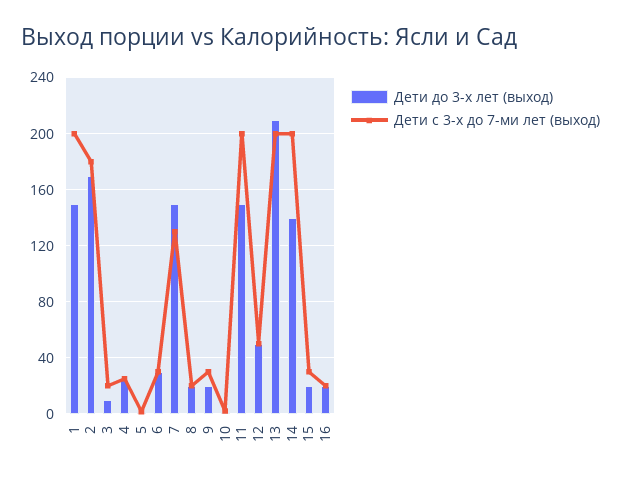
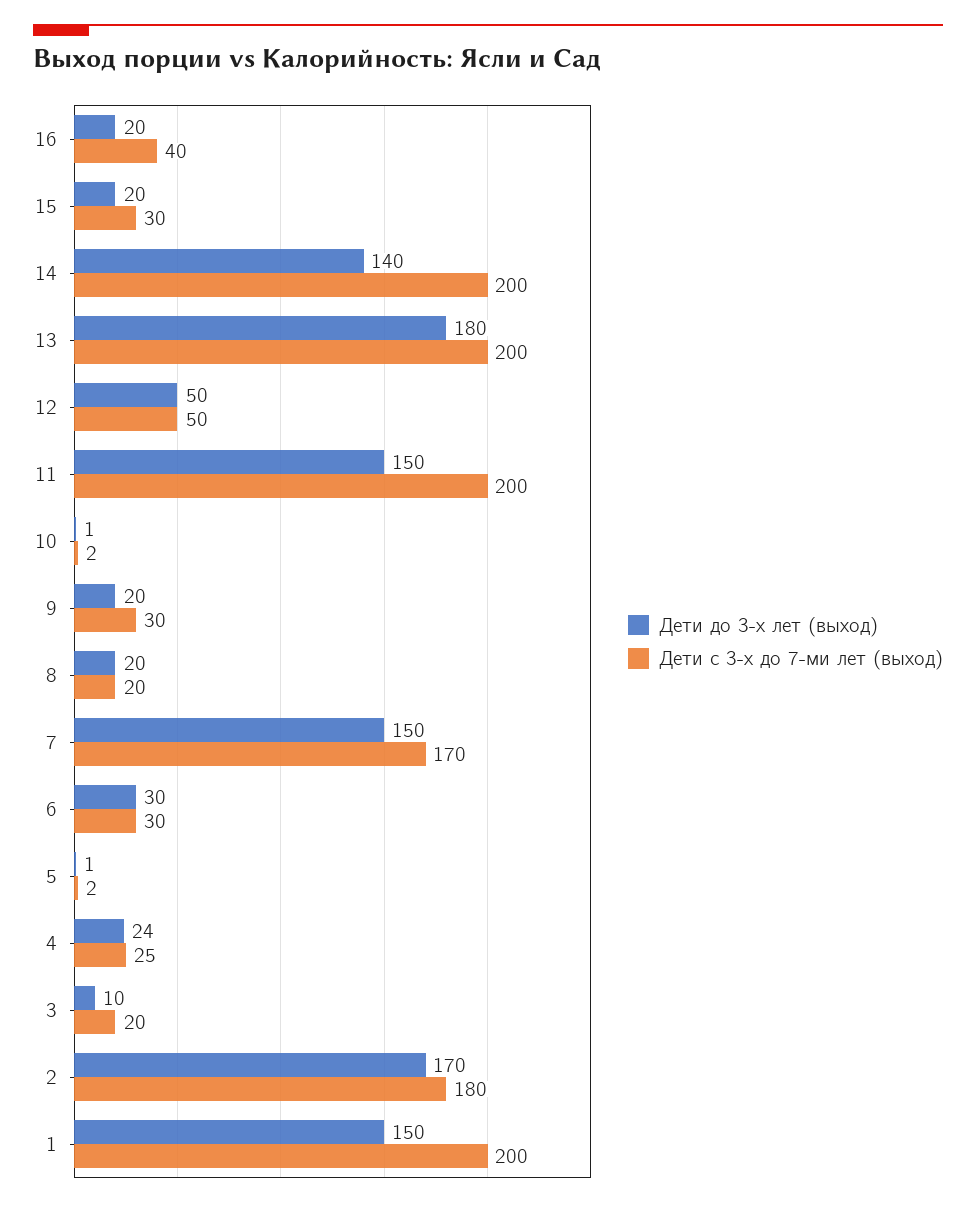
Дети с 3-х до 7-ми лет (выход), 7: 130 -> 170
Дети до 3-х лет (выход), 13: 210 -> 180
Дети с 3-х до 7-ми лет (выход), 16: 20 -> 40

